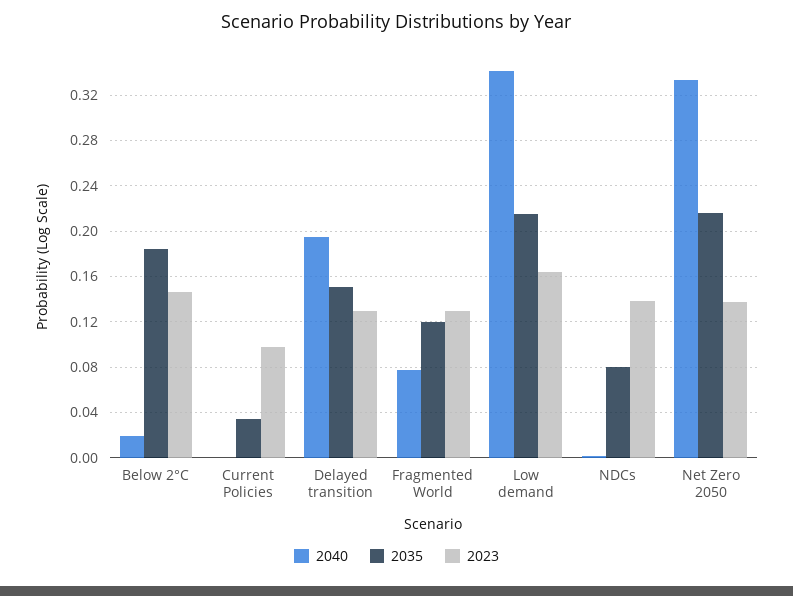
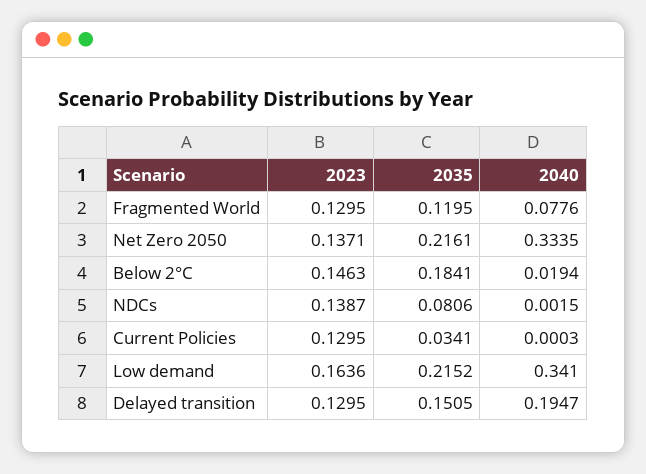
2023, Current Policies: 0.1 -> 0.1295

